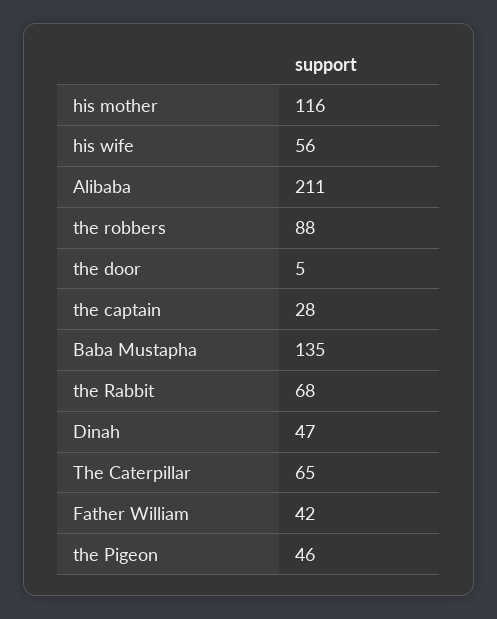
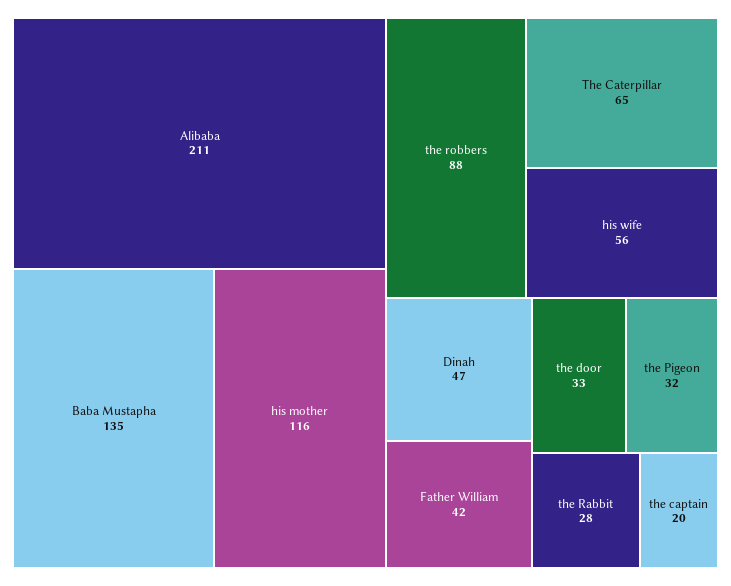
the door: 5 -> 33
the captain: 28 -> 20
the Rabbit: 68 -> 28
the Pigeon: 46 -> 32

